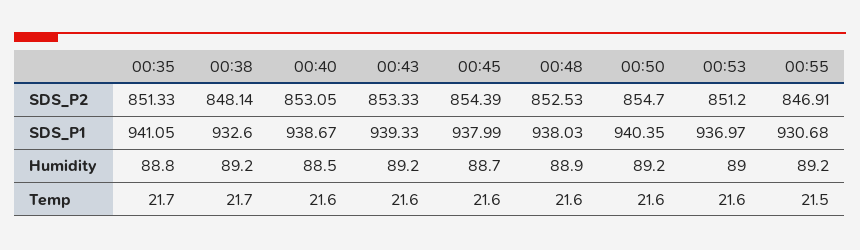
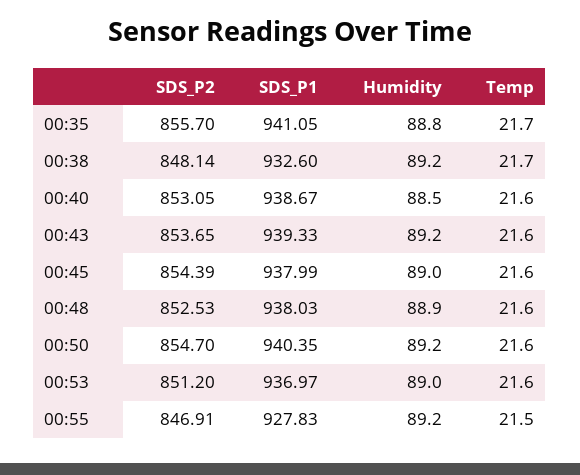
00:35, SDS_P2: 851.33 -> 855.7
00:43, SDS_P2: 853.33 -> 853.65
00:55, SDS_P1: 930.68 -> 927.83
00:45, Humidity: 88.7 -> 89

